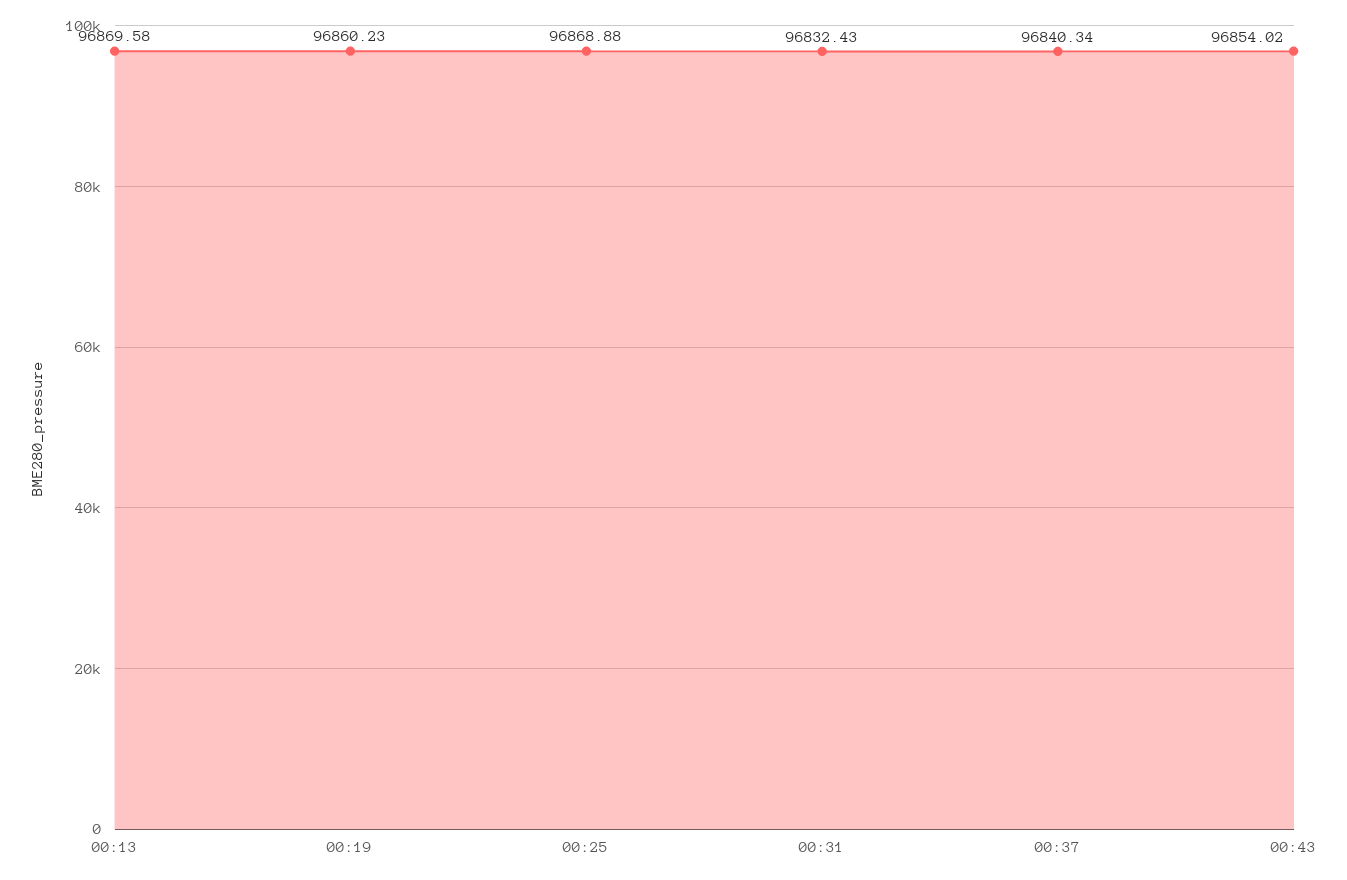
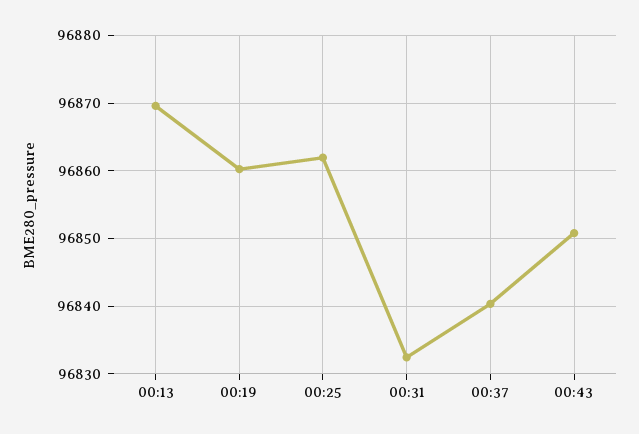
00:25: 96868.88 -> 96862
00:43: 96854.02 -> 96851

